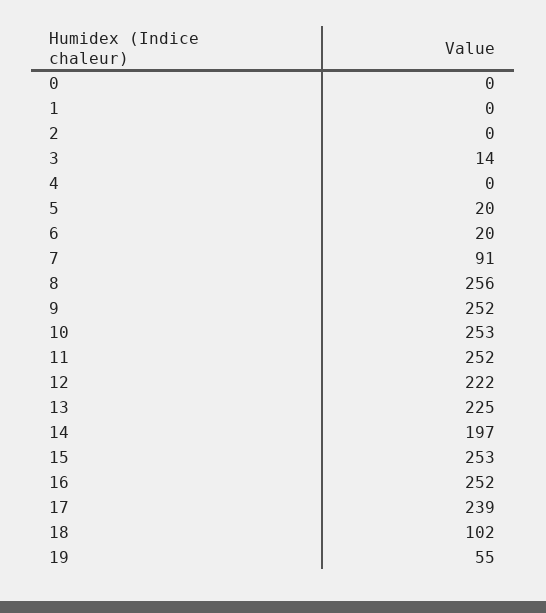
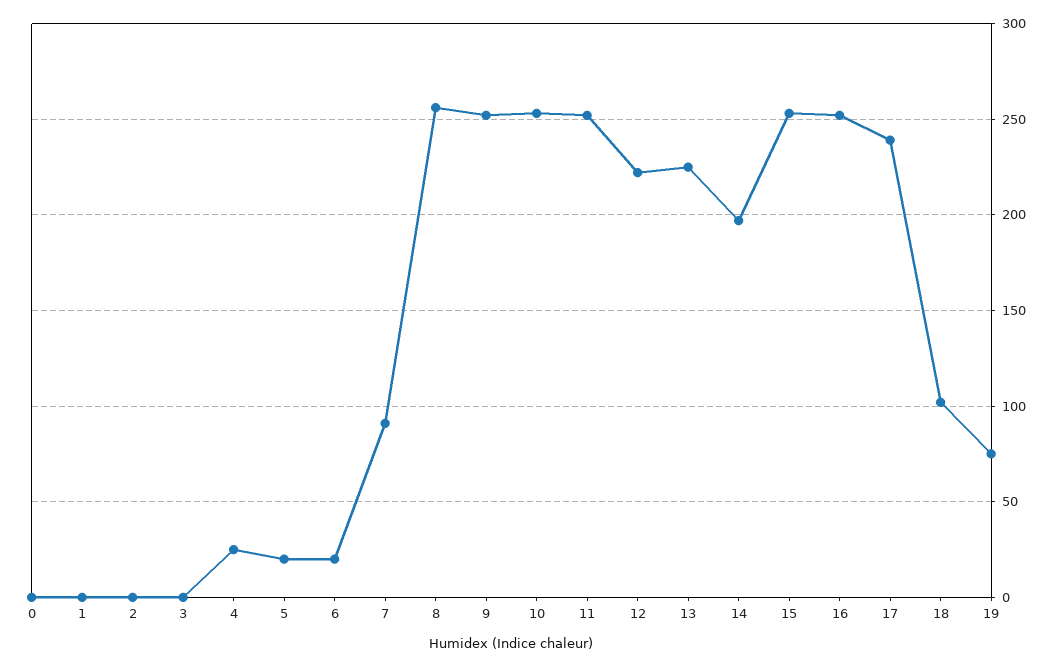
3: 14 -> 0
4: 0 -> 25
19: 55 -> 75

